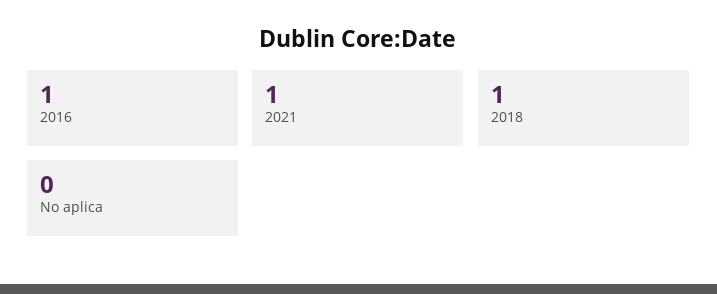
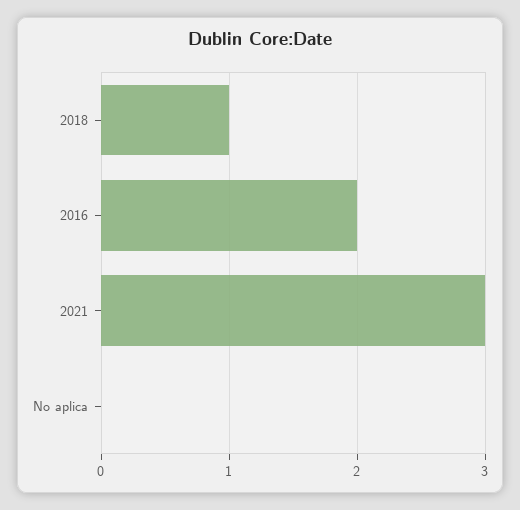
2016: 1 -> 2
2021: 1 -> 3

